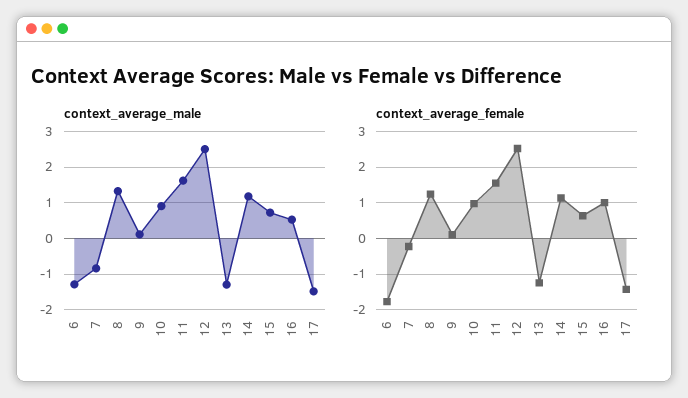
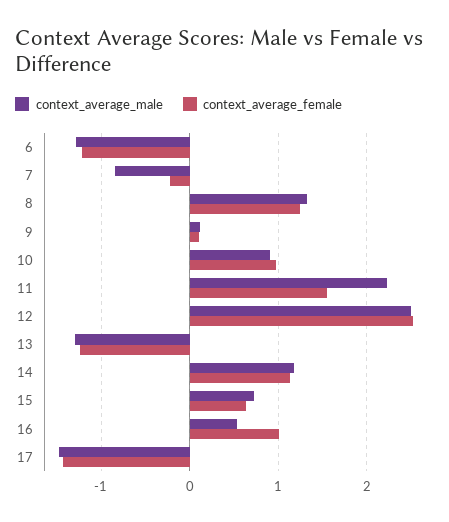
context_average_male, 11: 1.6 -> 2.2
context_average_female, 6: -1.8 -> -1.2

